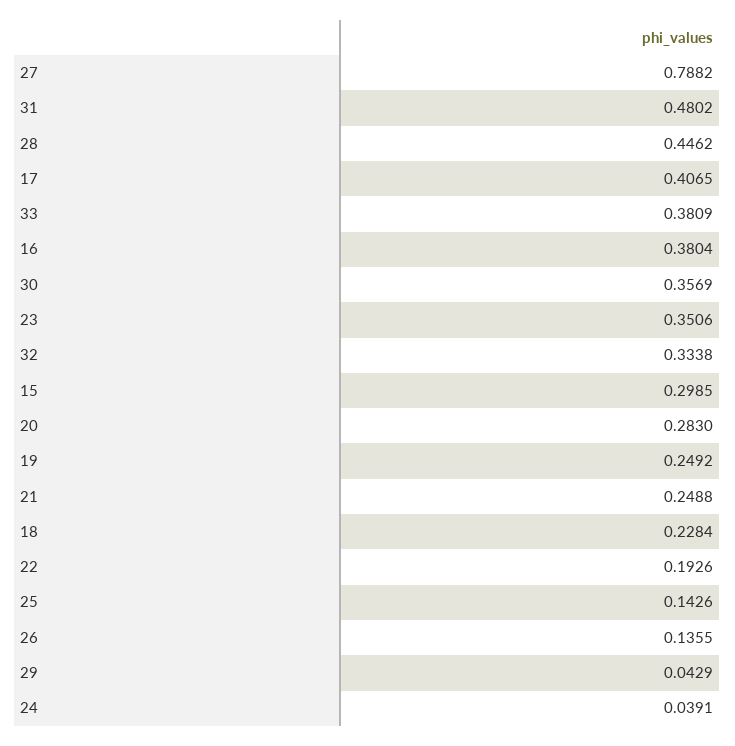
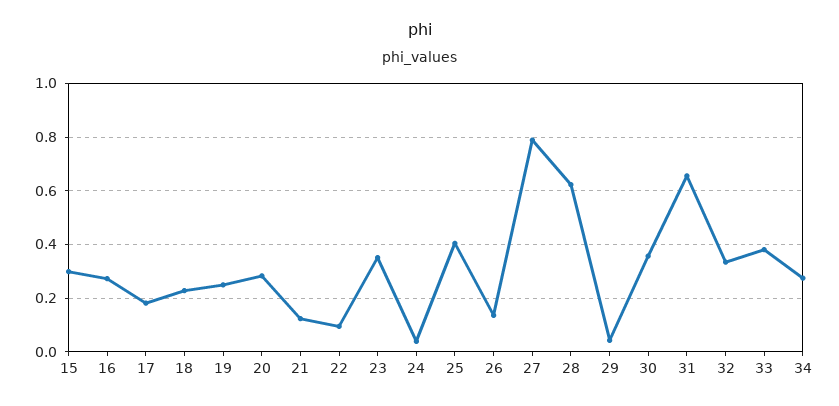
31: 0.4802 -> 0.65
28: 0.4462 -> 0.625
17: 0.4065 -> 0.175
16: 0.3804 -> 0.275
21: 0.2488 -> 0.125
22: 0.1926 -> 0.1
25: 0.1426 -> 0.4
34: none -> 0.275

